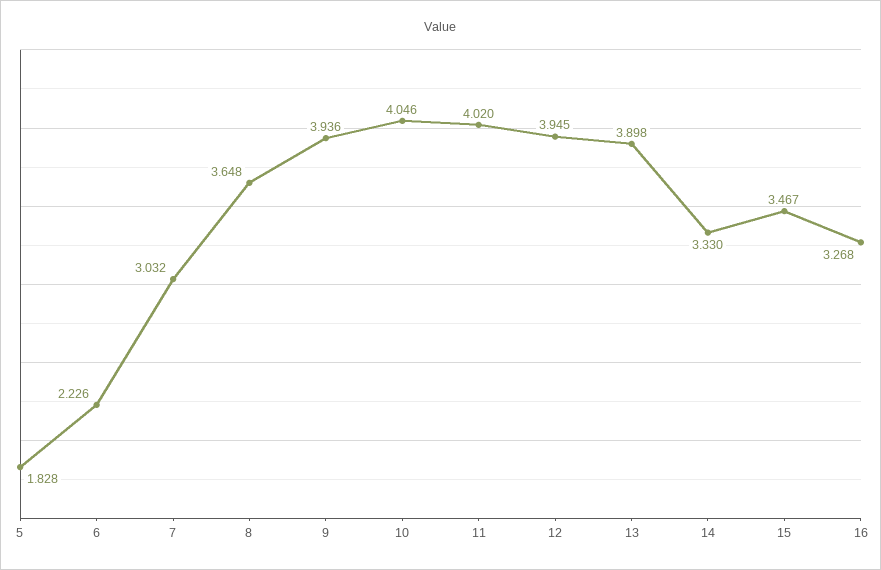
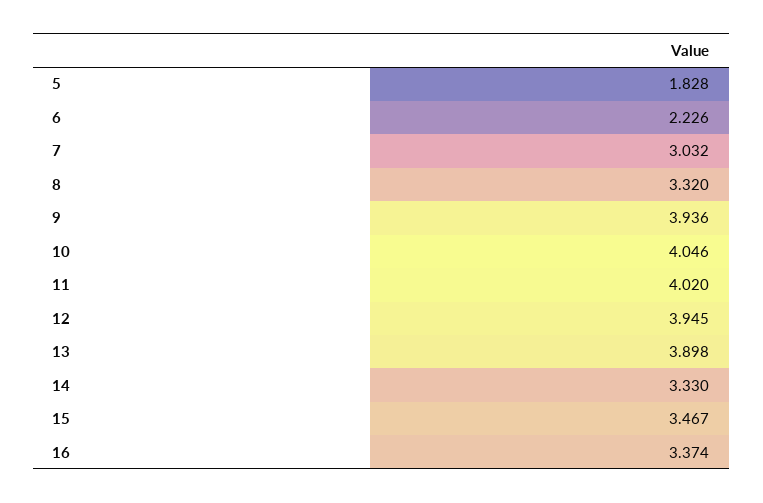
8: 3.648 -> 3.32
16: 3.268 -> 3.374

